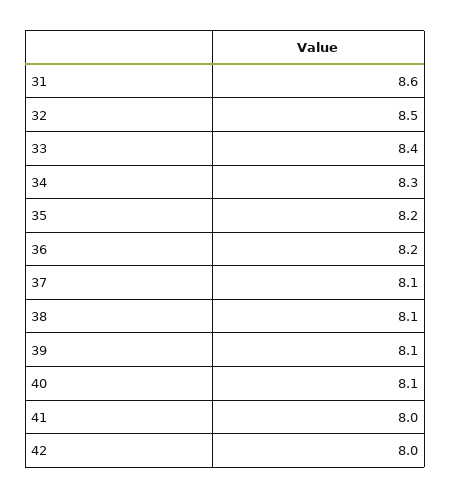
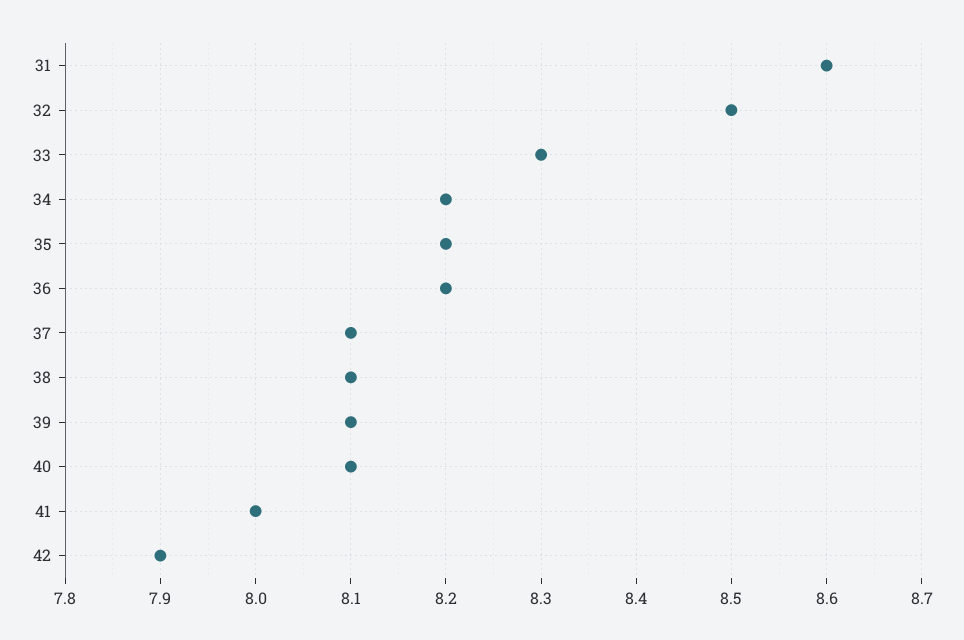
33: 8.4 -> 8.3
34: 8.3 -> 8.2
42: 8 -> 7.9

